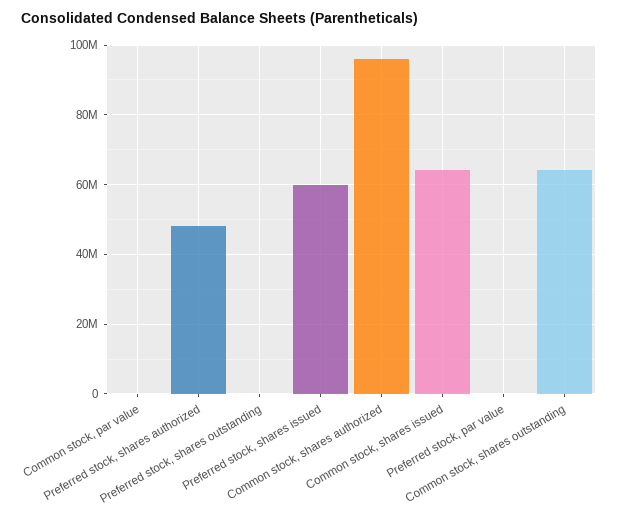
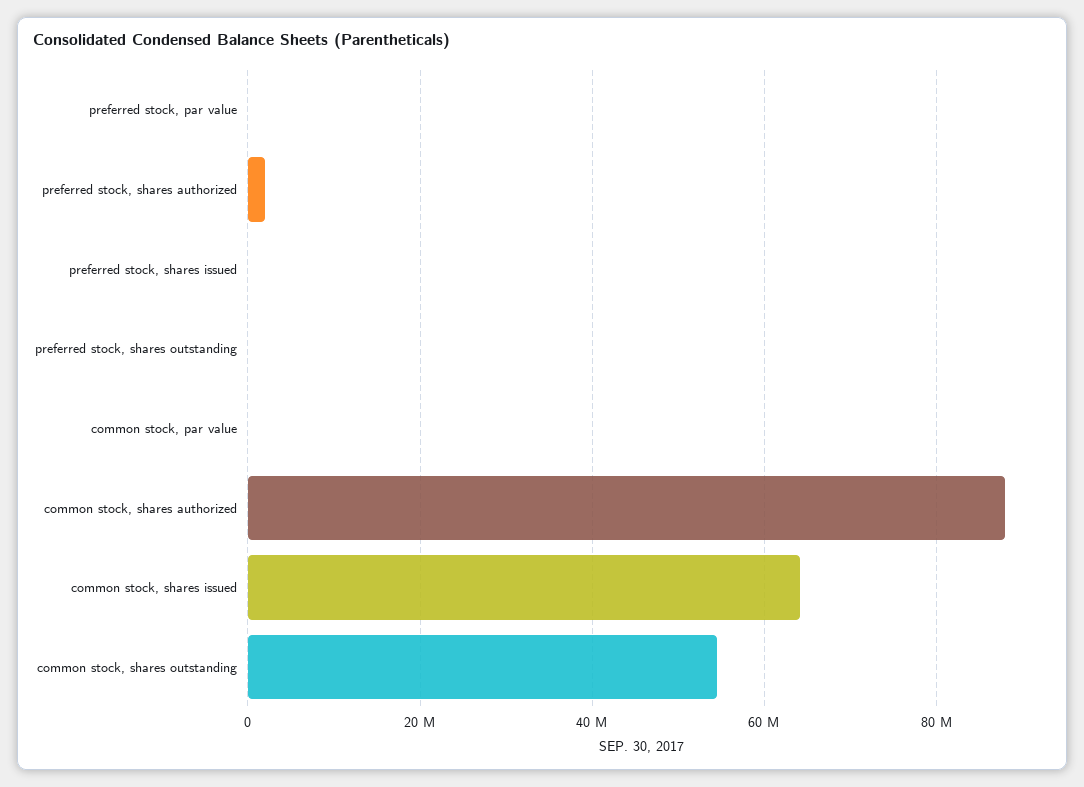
Preferred stock, shares authorized: 48000000 -> 2000000
Preferred stock, shares issued: 60000000 -> 0
Common stock, shares authorized: 96000000 -> 88000000
Common stock, shares outstanding: 64000000 -> 54000000

